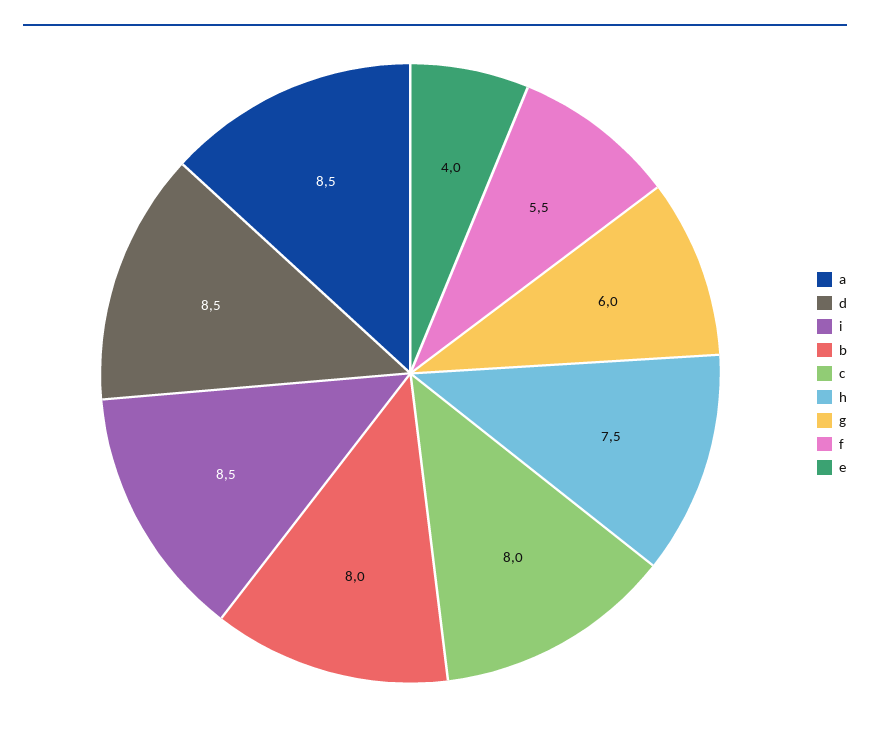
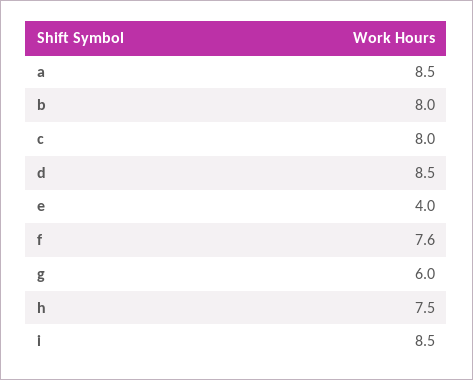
f: 5.5 -> 7.6

